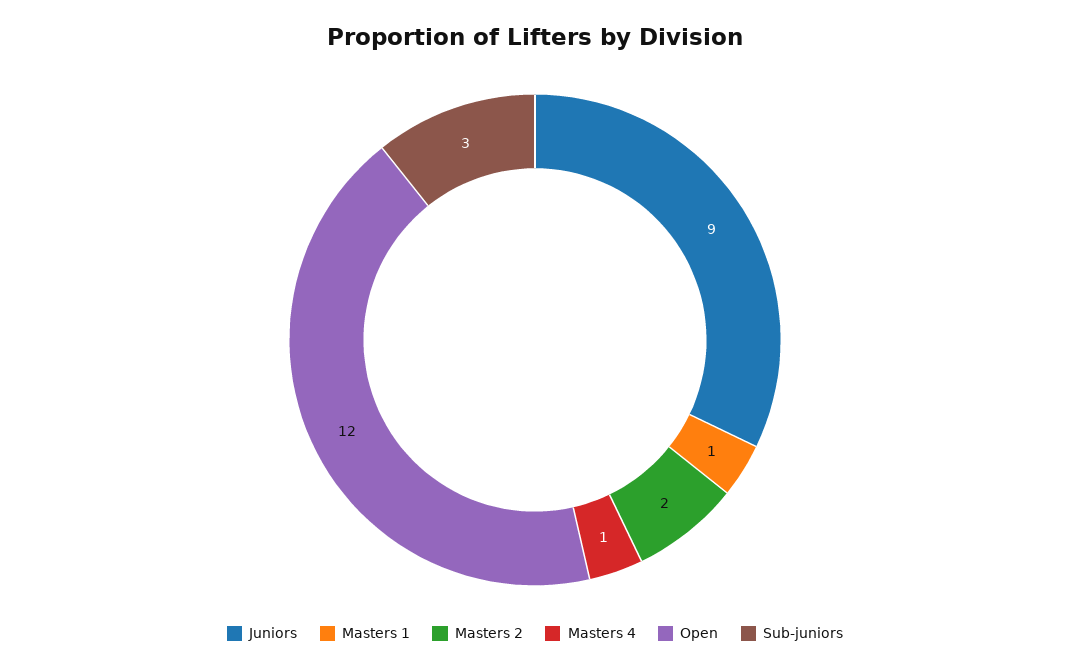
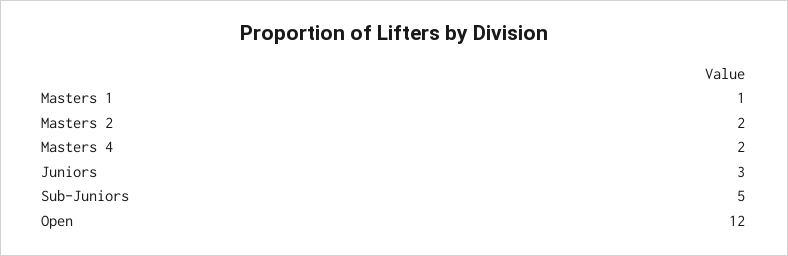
Juniors: 9 -> 3
Masters 4: 1 -> 2
Sub-juniors: 3 -> 5

